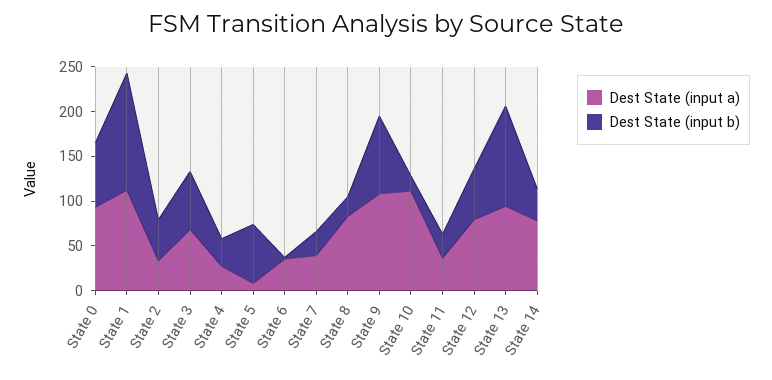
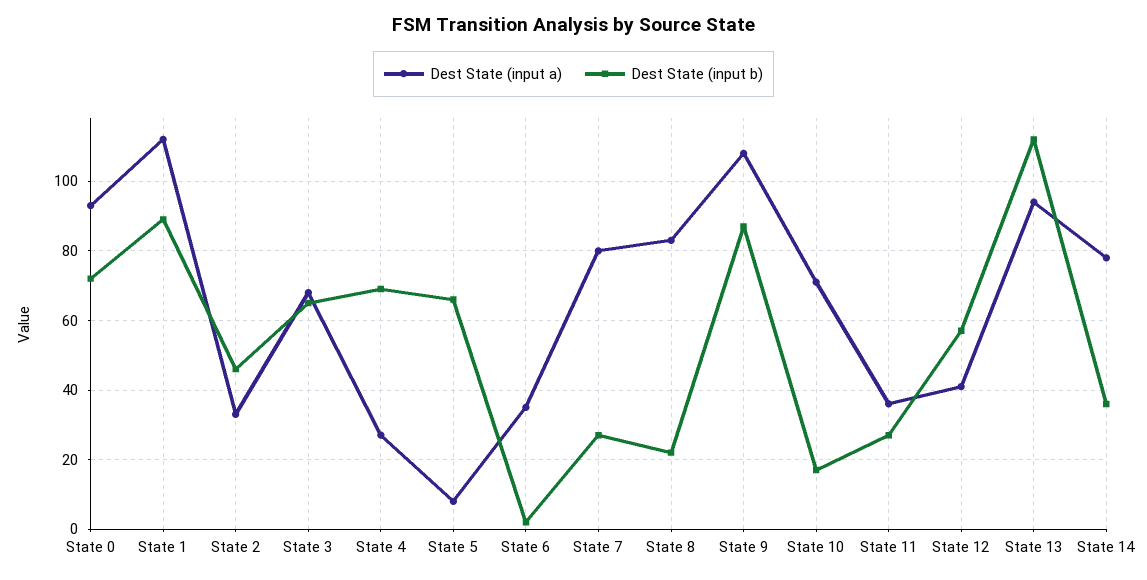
Dest State (input b), State 1: 130 -> 90
Dest State (input b), State 4: 30 -> 70
Dest State (input a), State 7: 40 -> 80
Dest State (input a), State 10: 110 -> 70
Dest State (input a), State 12: 80 -> 40

